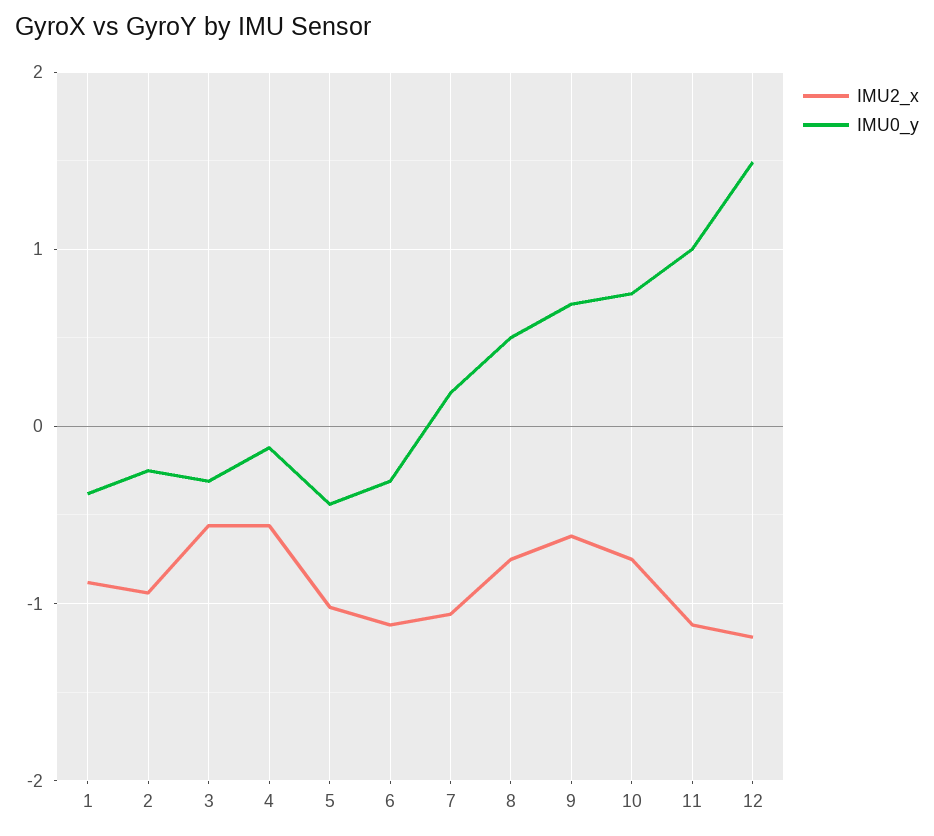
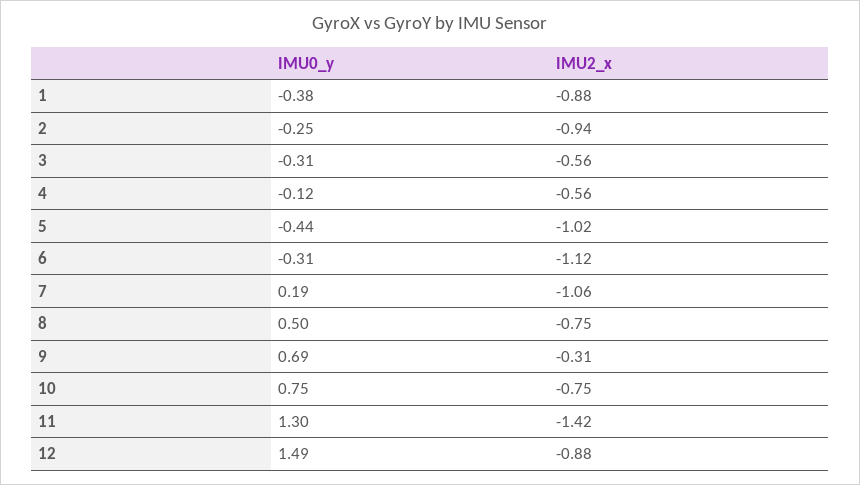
IMU2_x, 9: -0.6 -> -0.31
IMU2_x, 11: -1.1 -> -1.42
IMU0_y, 11: 1 -> 1.3
IMU2_x, 12: -1.2 -> -0.88

